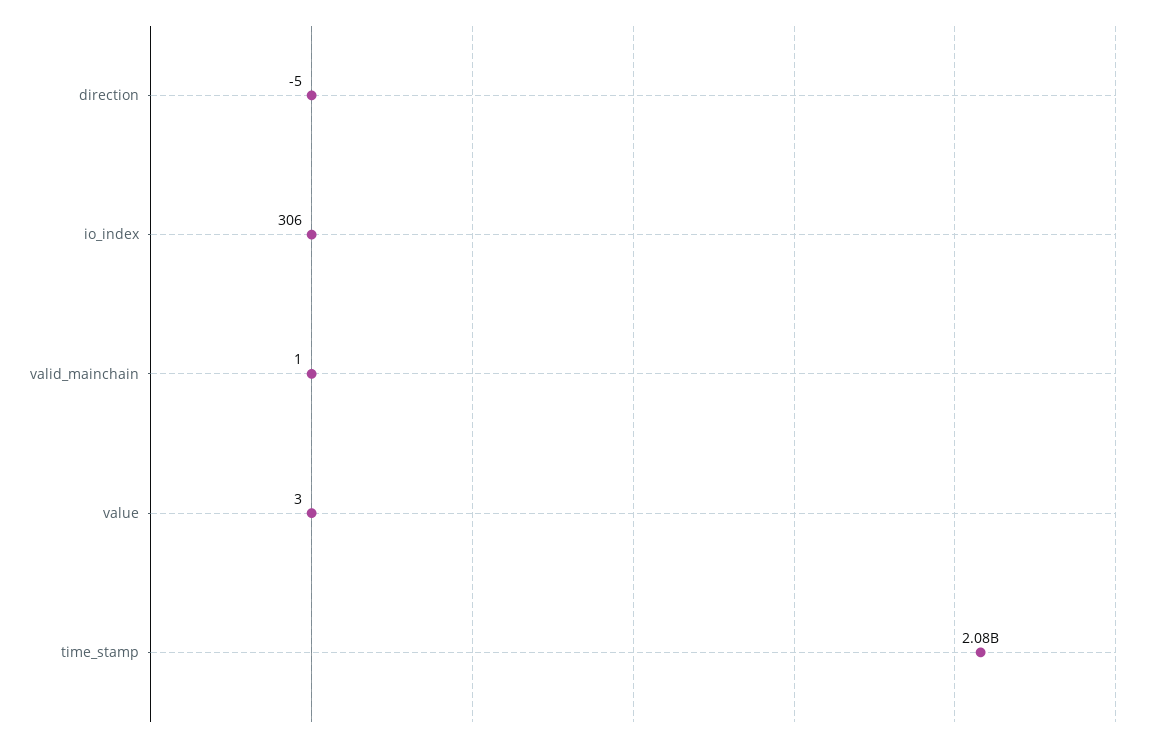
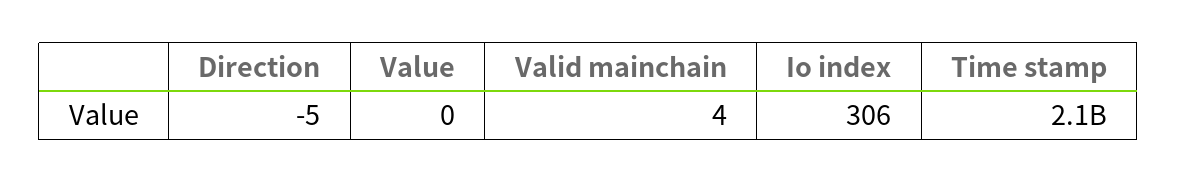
valid_mainchain: 1 -> 4
value: 3 -> 0

